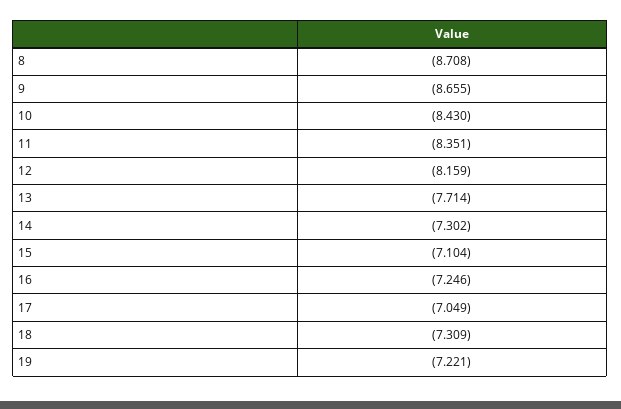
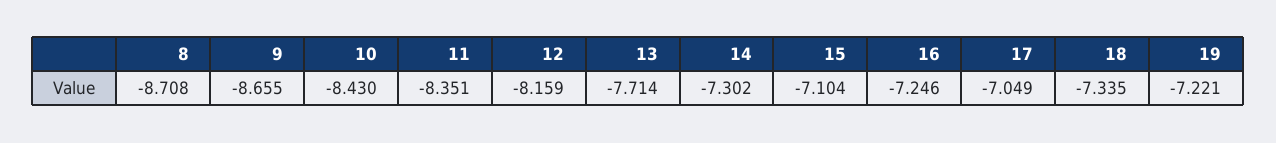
18: -7.309 -> -7.335

